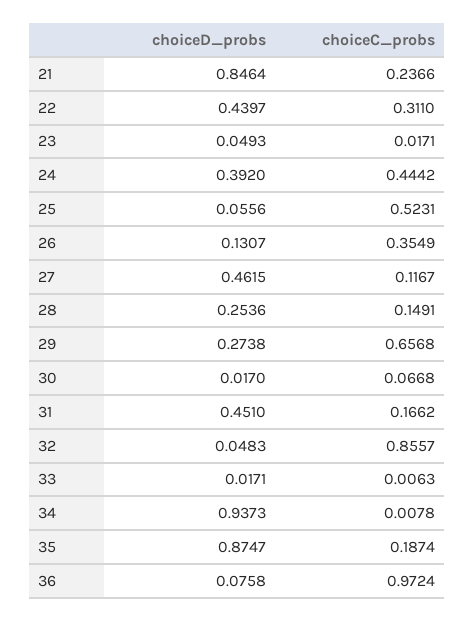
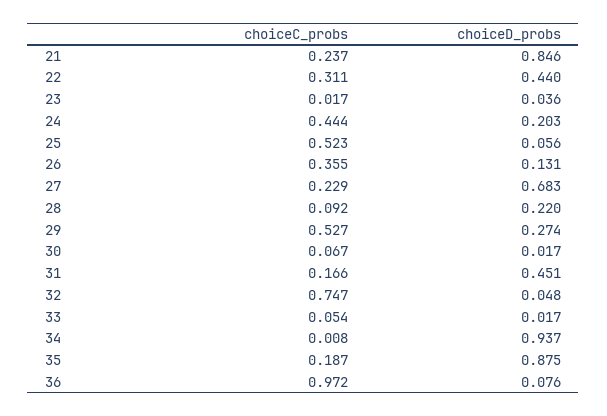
choiceD_probs, 23: 0.0493 -> 0.036
choiceD_probs, 24: 0.392 -> 0.203
choiceD_probs, 27: 0.4615 -> 0.683
choiceC_probs, 27: 0.1167 -> 0.229
choiceD_probs, 28: 0.2536 -> 0.22
choiceC_probs, 28: 0.1491 -> 0.092
choiceC_probs, 29: 0.6568 -> 0.527
choiceC_probs, 32: 0.8557 -> 0.747
choiceC_probs, 33: 0.0063 -> 0.054

